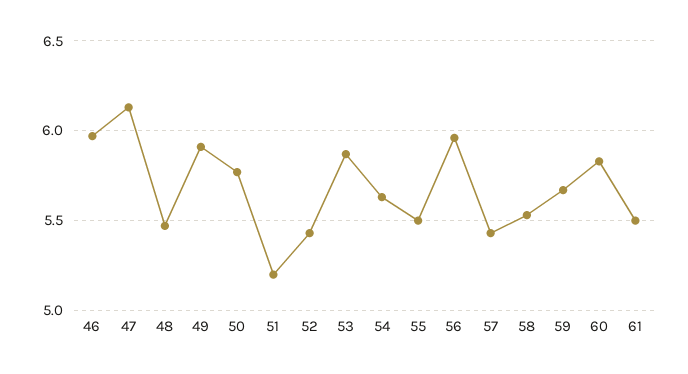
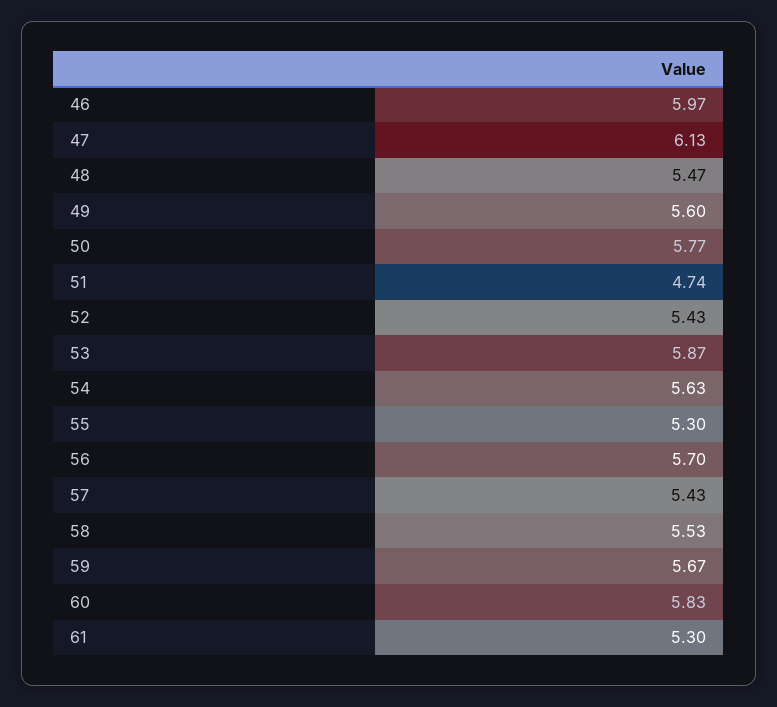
49: 5.9 -> 5.6
51: 5.2 -> 4.74
55: 5.5 -> 5.3
56: 5.95 -> 5.7
61: 5.5 -> 5.3

